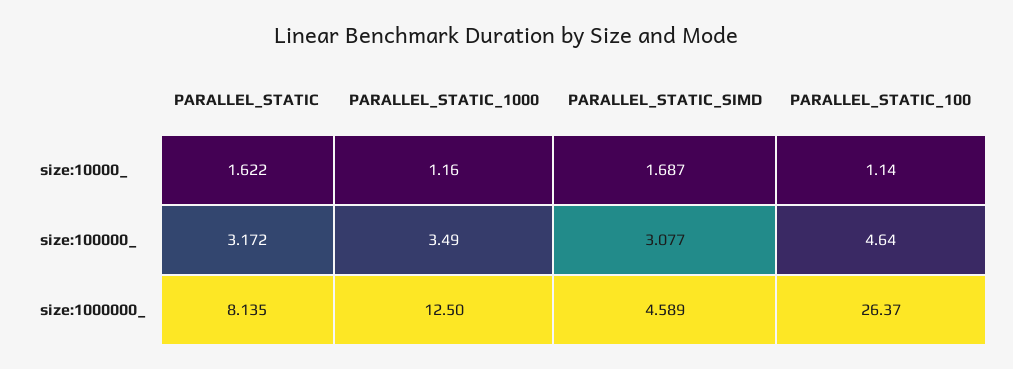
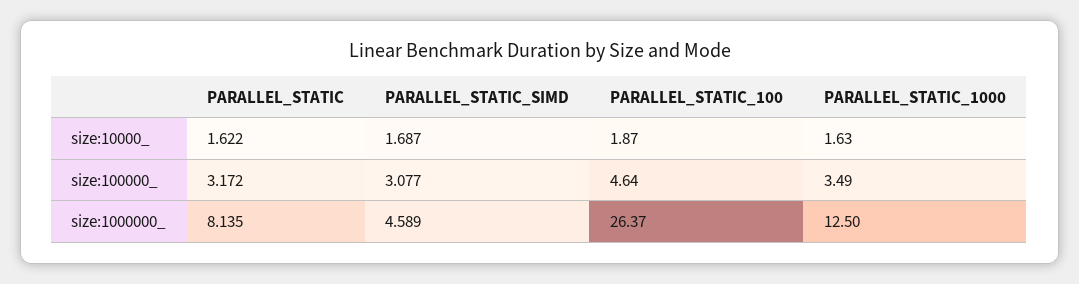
PARALLEL_STATIC_1000, size:10000_: 1.16 -> 1.63
PARALLEL_STATIC_100, size:10000_: 1.14 -> 1.87

